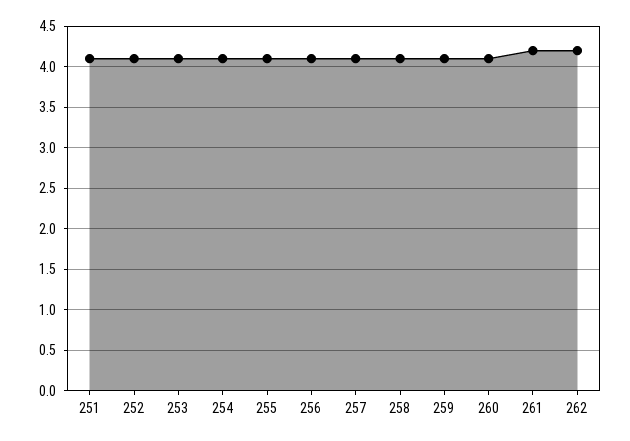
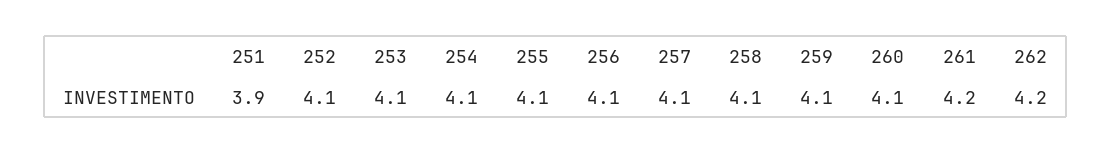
251: 4.1 -> 3.9

